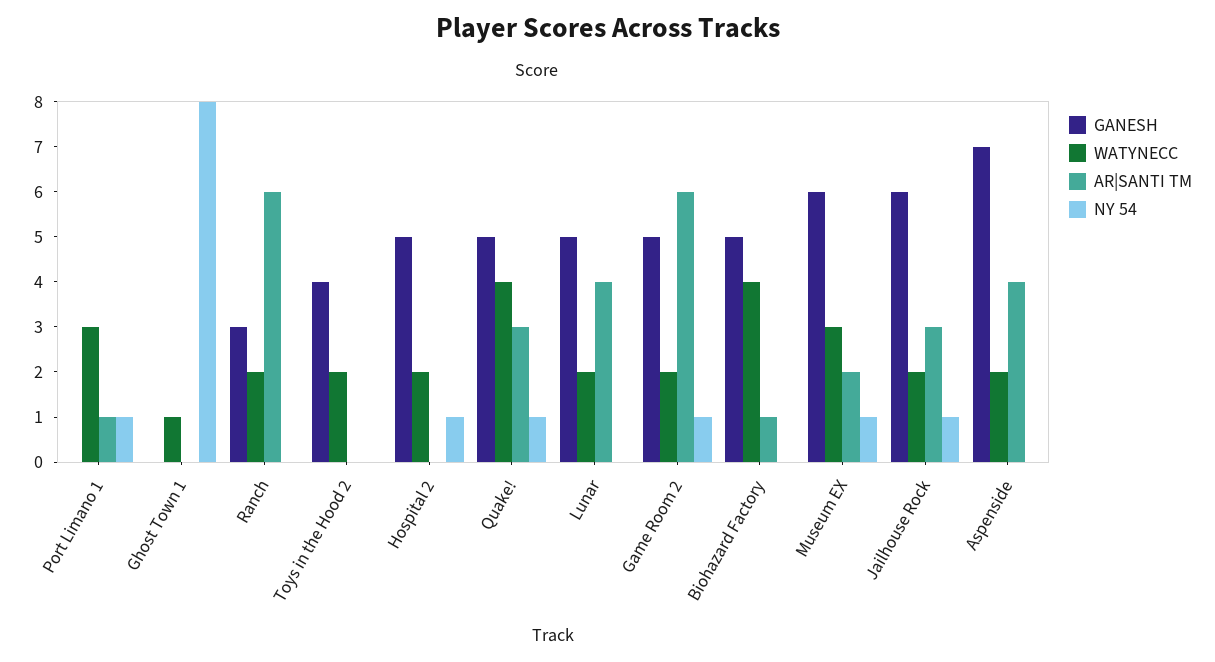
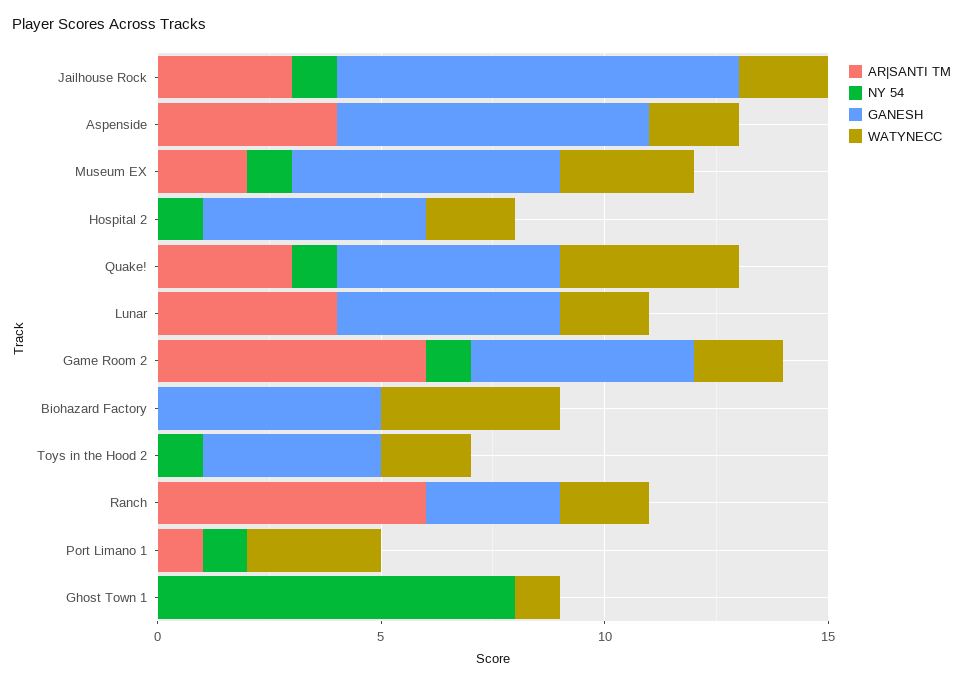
NY 54, Toys in the Hood 2: 0 -> 1
AR|SANTI TM, Biohazard Factory: 1 -> 0
GANESH, Jailhouse Rock: 6 -> 9

